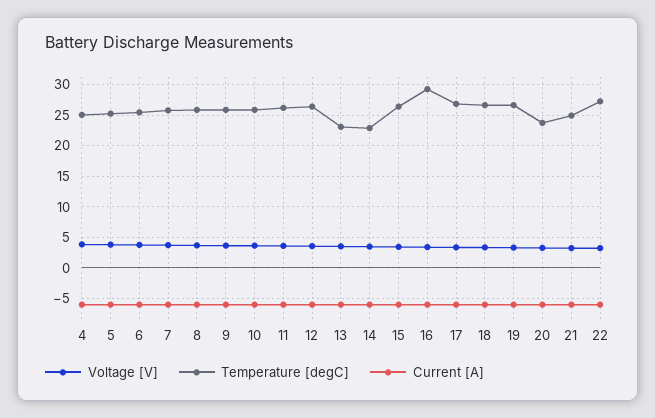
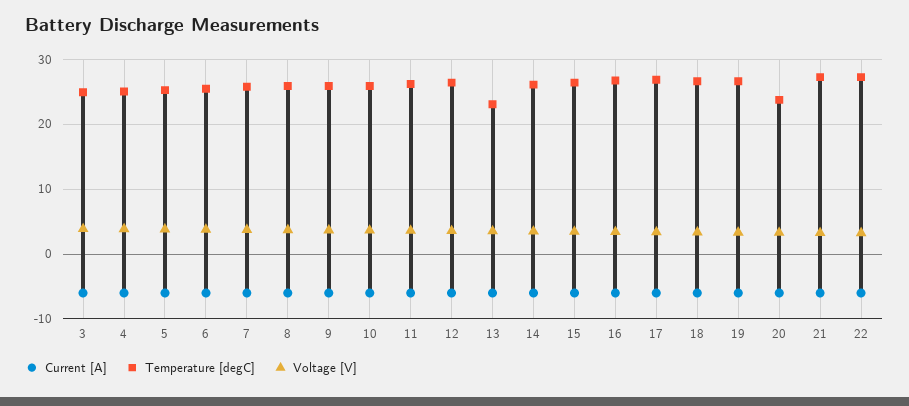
Temperature [degC], 14: 23 -> 26
Temperature [degC], 16: 29 -> 27
Temperature [degC], 21: 25 -> 27
Current [A], 3: none -> -6
Temperature [degC], 3: none -> 25
Voltage [V], 3: none -> 4

